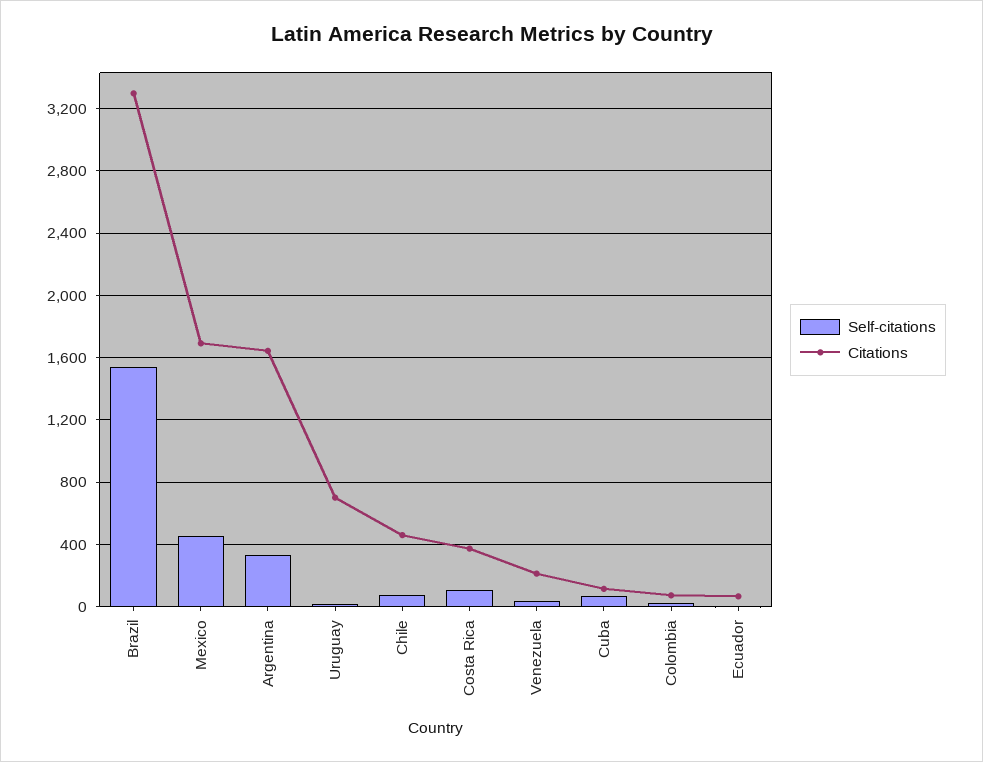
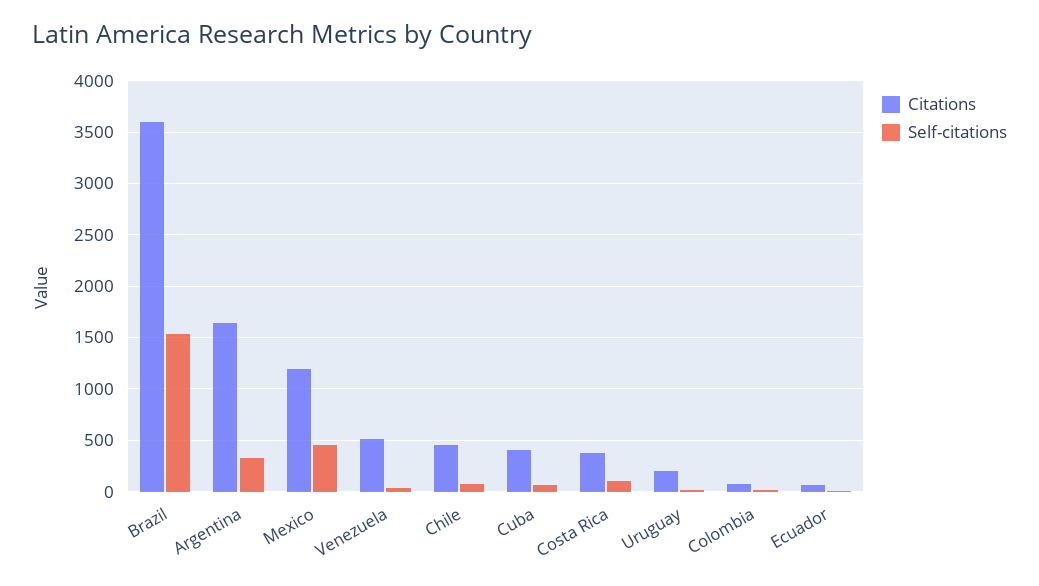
Citations, Brazil: 3300 -> 3600
Citations, Mexico: 1700 -> 1200
Citations, Uruguay: 700 -> 200
Citations, Venezuela: 200 -> 500
Citations, Cuba: 100 -> 400

